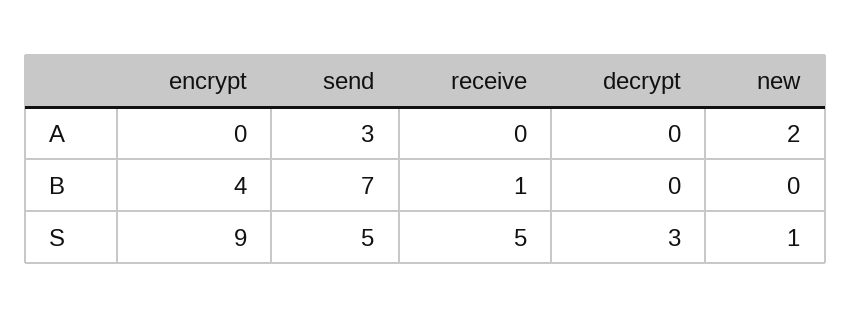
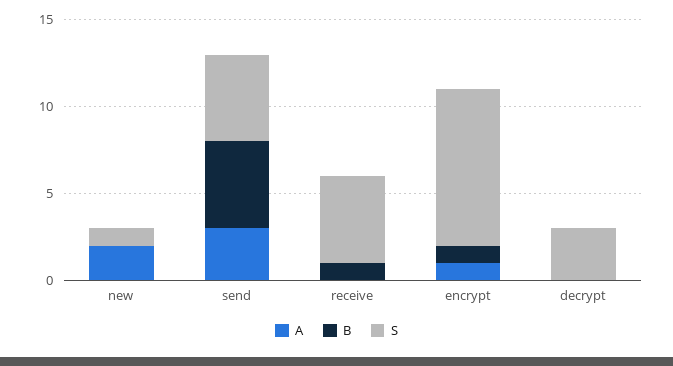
A, encrypt: 0 -> 1
B, encrypt: 4 -> 1
B, send: 7 -> 5

